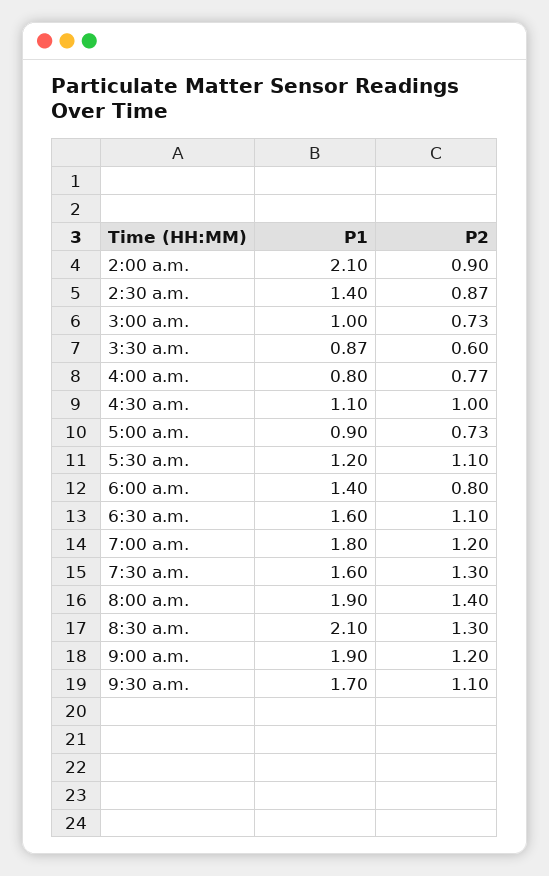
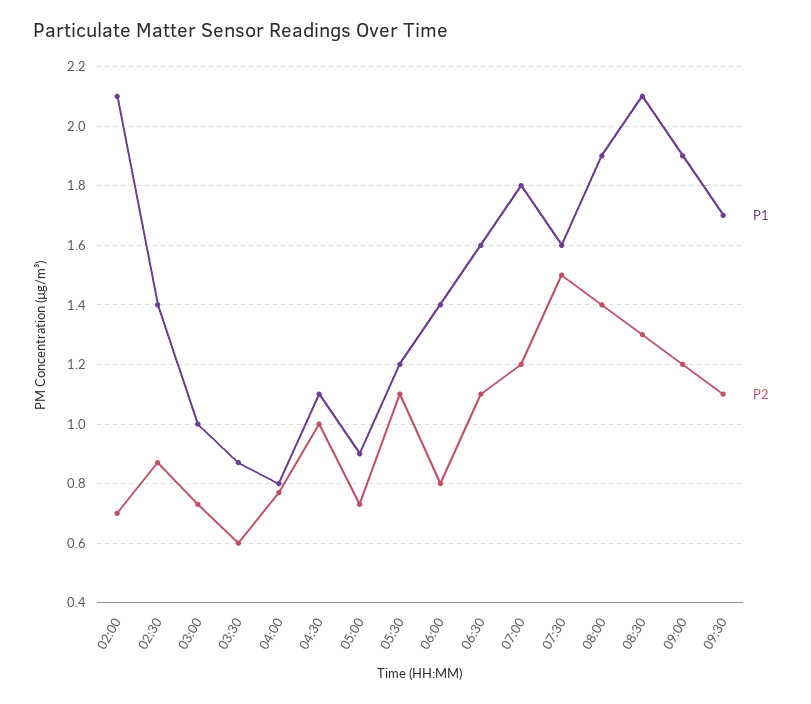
P2, 2:00 a.m.: 0.9 -> 0.7
P2, 7:30 a.m.: 1.3 -> 1.5

